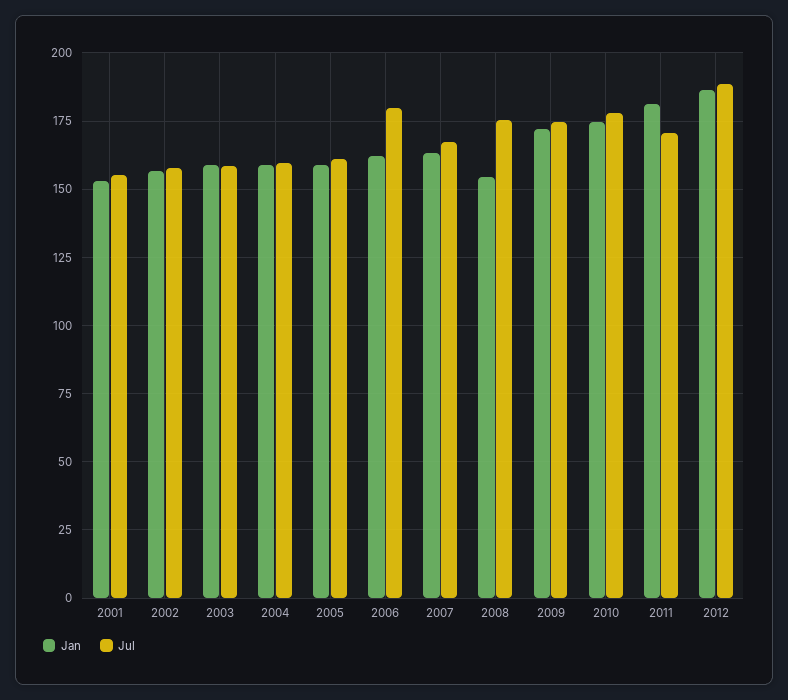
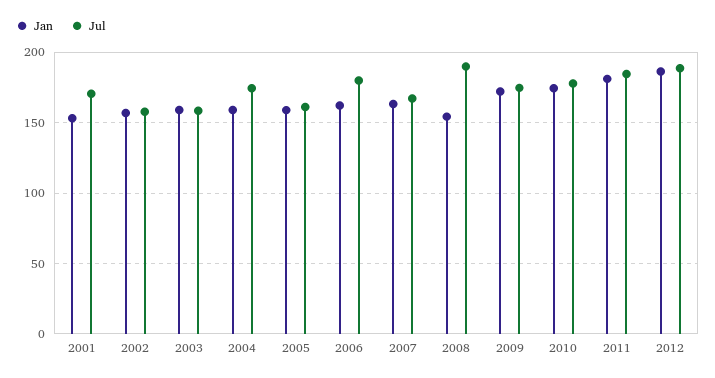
Jul, 2001: 155 -> 170
Jul, 2004: 160 -> 175
Jul, 2008: 175 -> 190
Jul, 2011: 170 -> 185

